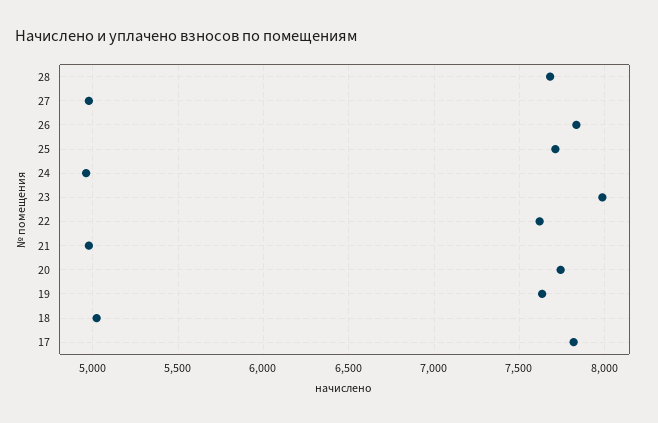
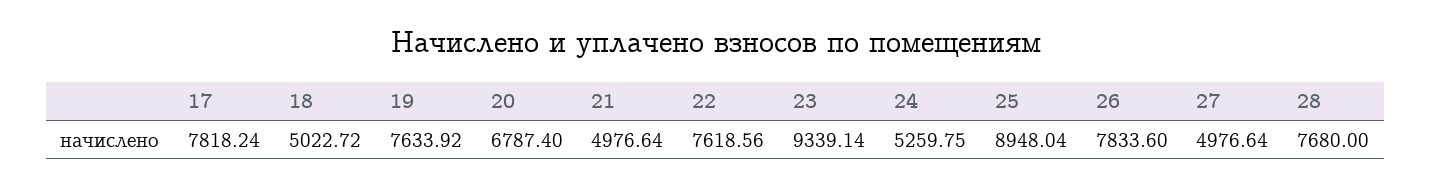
25: 7700 -> 8948.04
24: 4950 -> 5259.75
23: 8000 -> 9339.14
20: 7750 -> 6787.4

